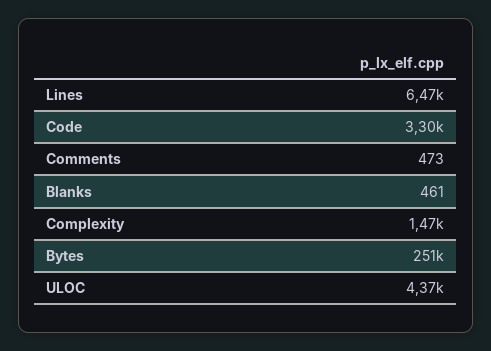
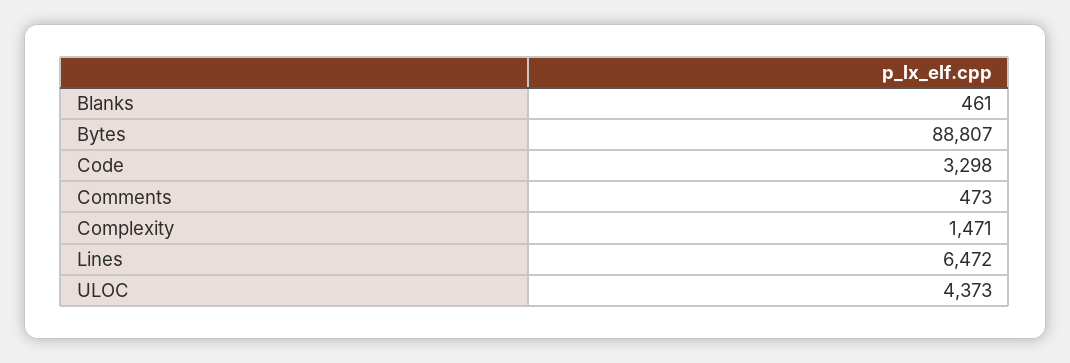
Bytes: 251000 -> 88807

